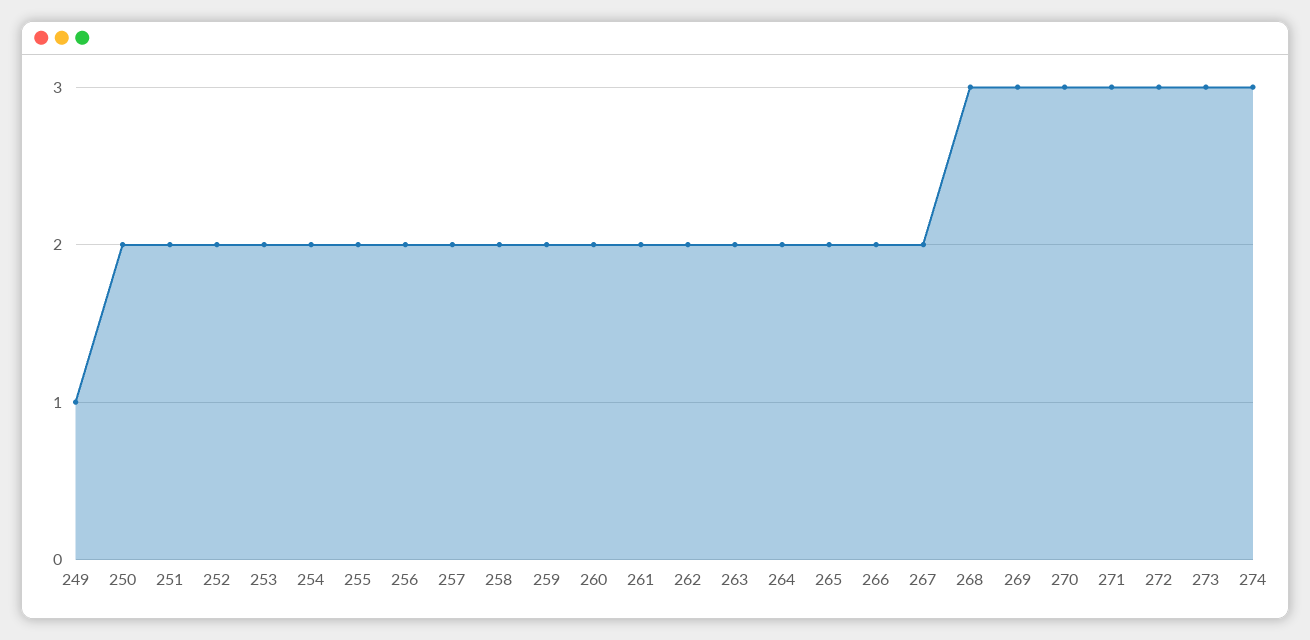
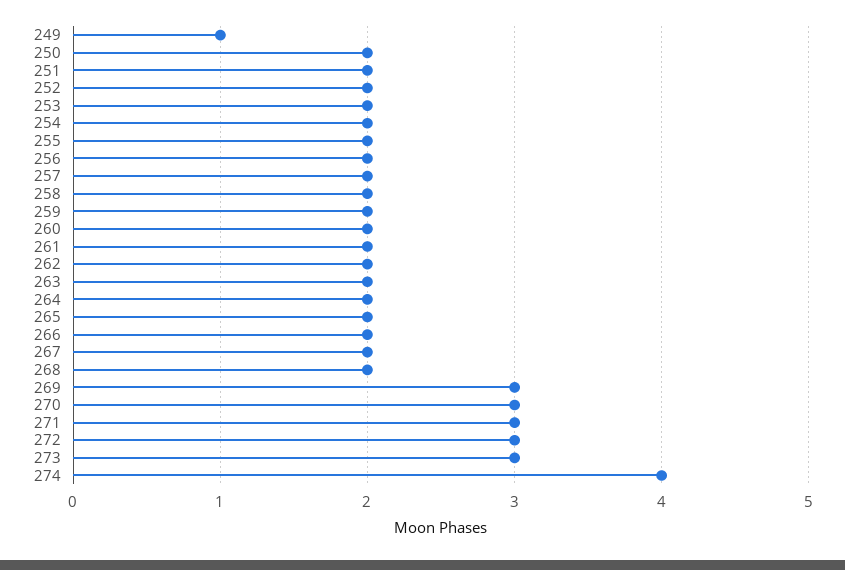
268: 3 -> 2
274: 3 -> 4

